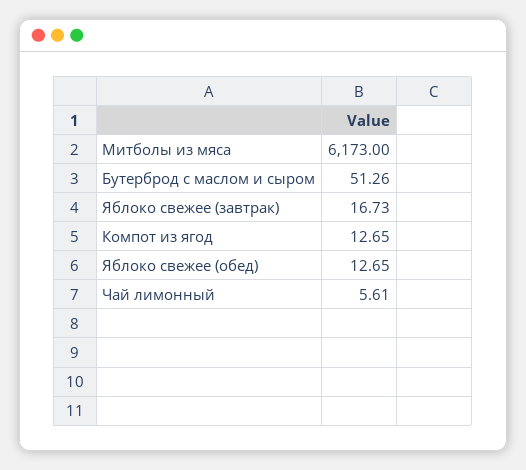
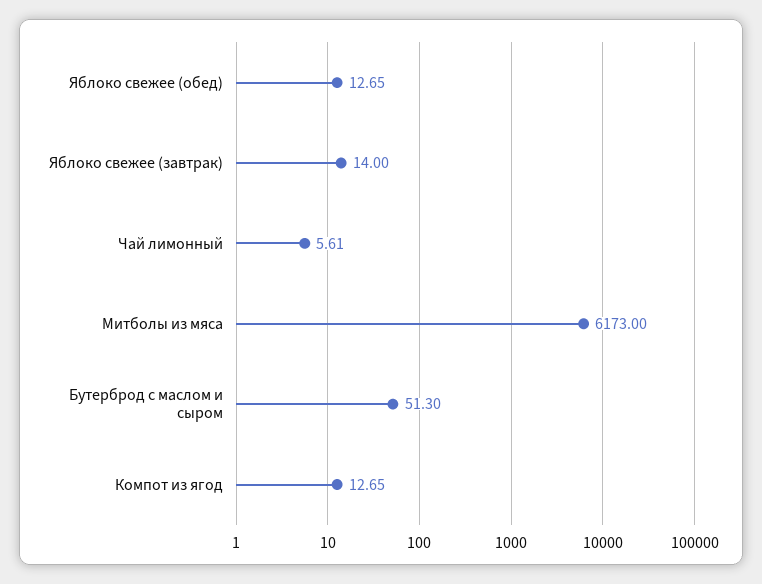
Бутерброд с маслом и сыром: 51.26 -> 51.3
Яблоко свежее (завтрак): 16.73 -> 14

